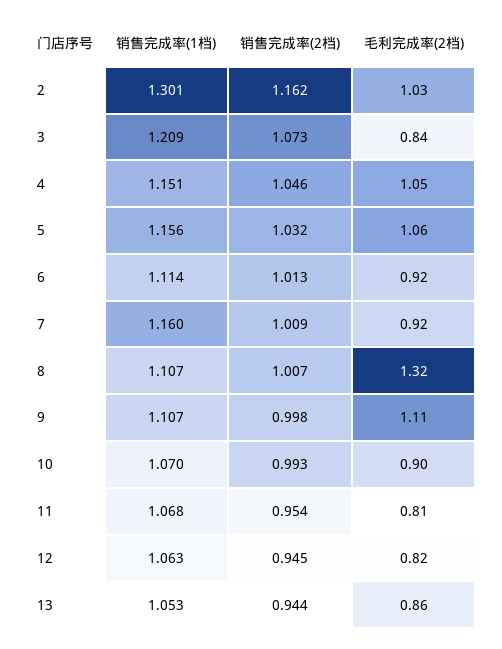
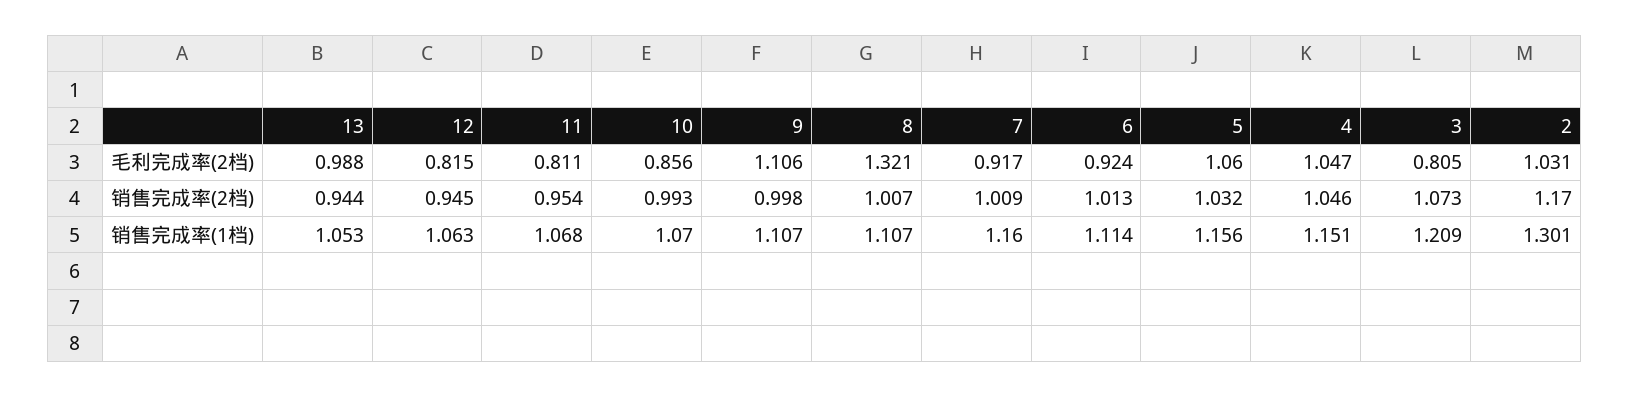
销售完成率(2档), 2: 1.162 -> 1.17
毛利完成率(2档), 3: 0.84 -> 0.805
毛利完成率(2档), 10: 0.9 -> 0.856
毛利完成率(2档), 13: 0.86 -> 0.988

